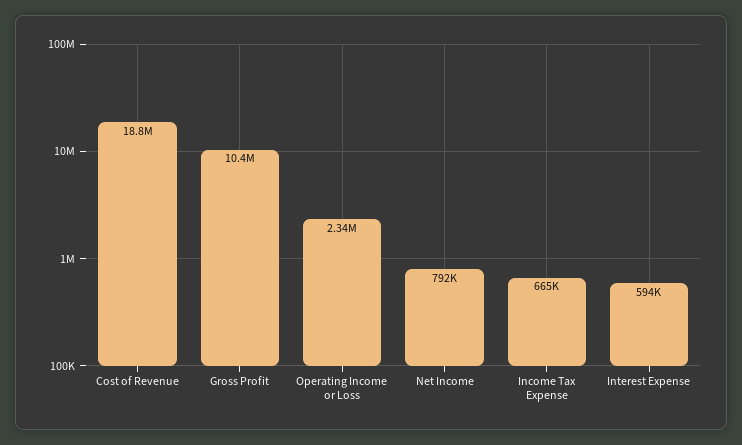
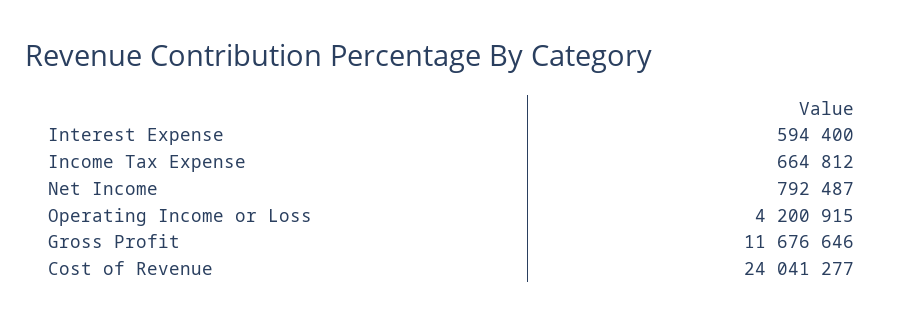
Cost of Revenue: 18800000 -> 24041277
Gross Profit: 10400000 -> 11676646
Operating Income or Loss: 2340000 -> 4200915

